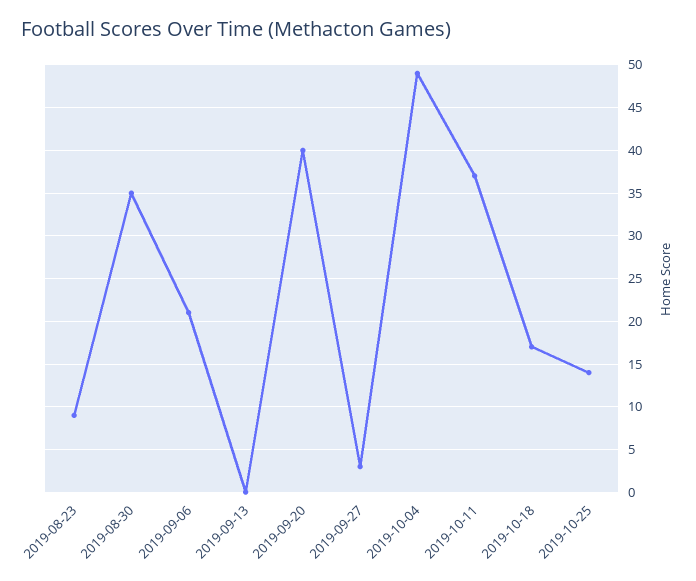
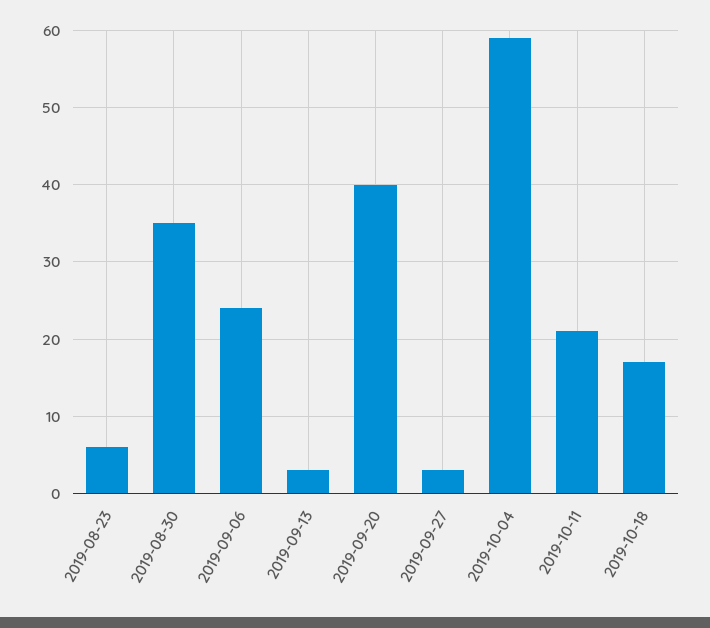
2019-08-23: 9 -> 6
2019-09-06: 21 -> 24
2019-09-13: 0 -> 3
2019-10-04: 49 -> 59
2019-10-11: 37 -> 21
2019-10-25: 14 -> none

